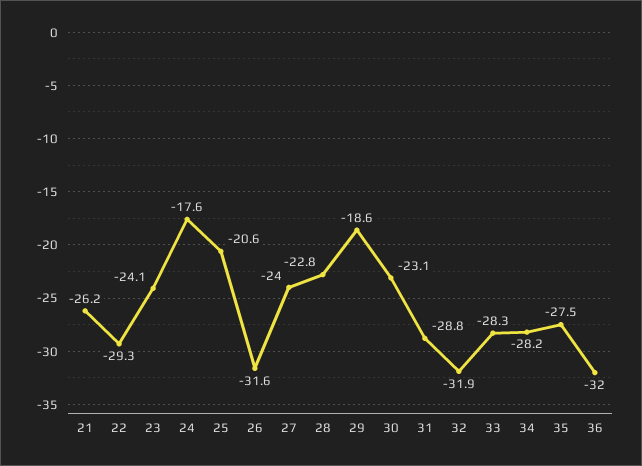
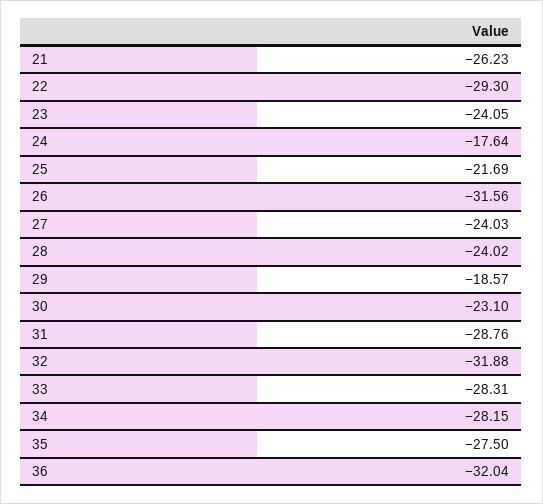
25: -20.6 -> -21.69
28: -22.8 -> -24.02

